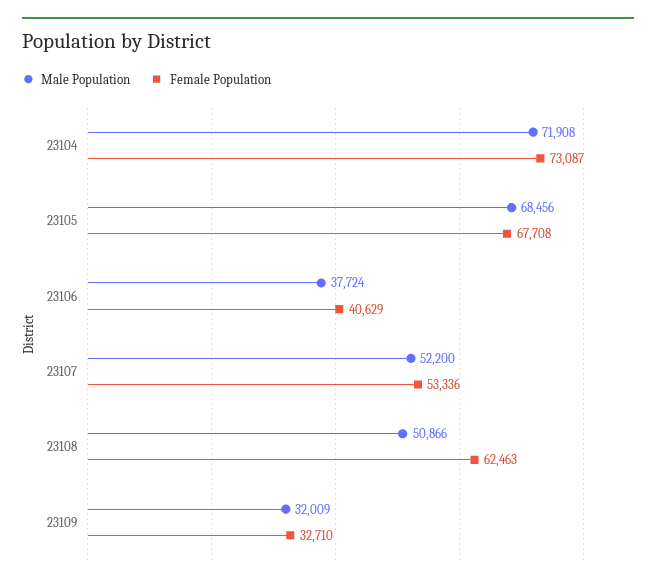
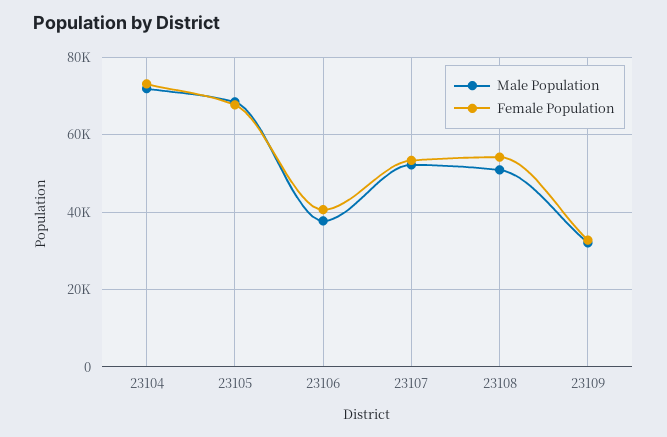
Female Population, 23108: 62463 -> 54000

